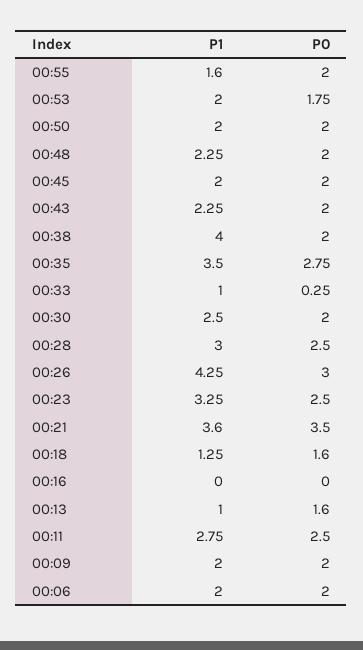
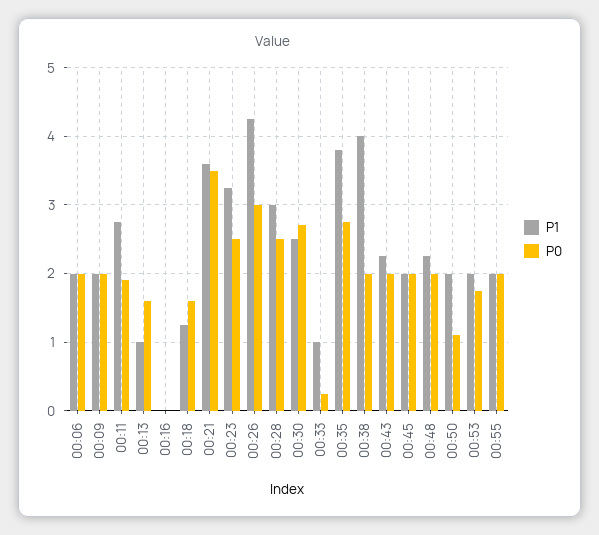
P1, 00:55: 1.6 -> 2
P0, 00:50: 2 -> 1.1
P1, 00:35: 3.5 -> 3.8
P0, 00:30: 2 -> 2.7
P0, 00:11: 2.5 -> 1.9

